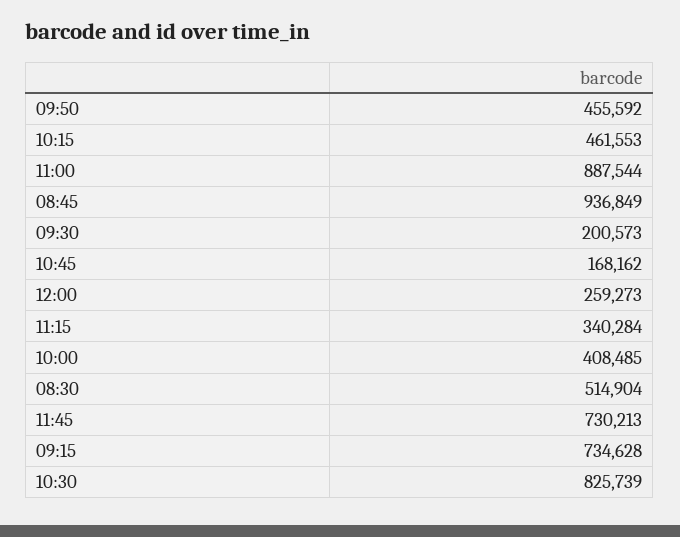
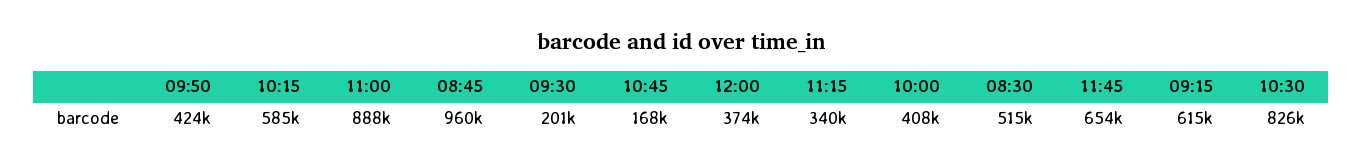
09:50: 455592 -> 424000
10:15: 461553 -> 585000
08:45: 936849 -> 960000
12:00: 259273 -> 374000
11:45: 730213 -> 654000
09:15: 734628 -> 615000

